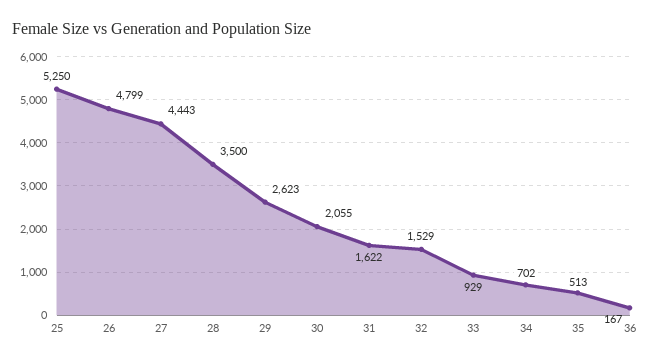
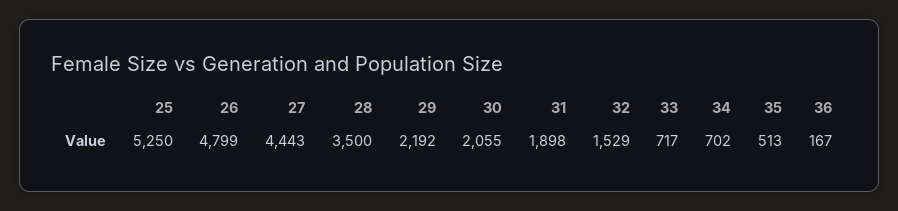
29: 2623 -> 2192
31: 1622 -> 1898
33: 929 -> 717

